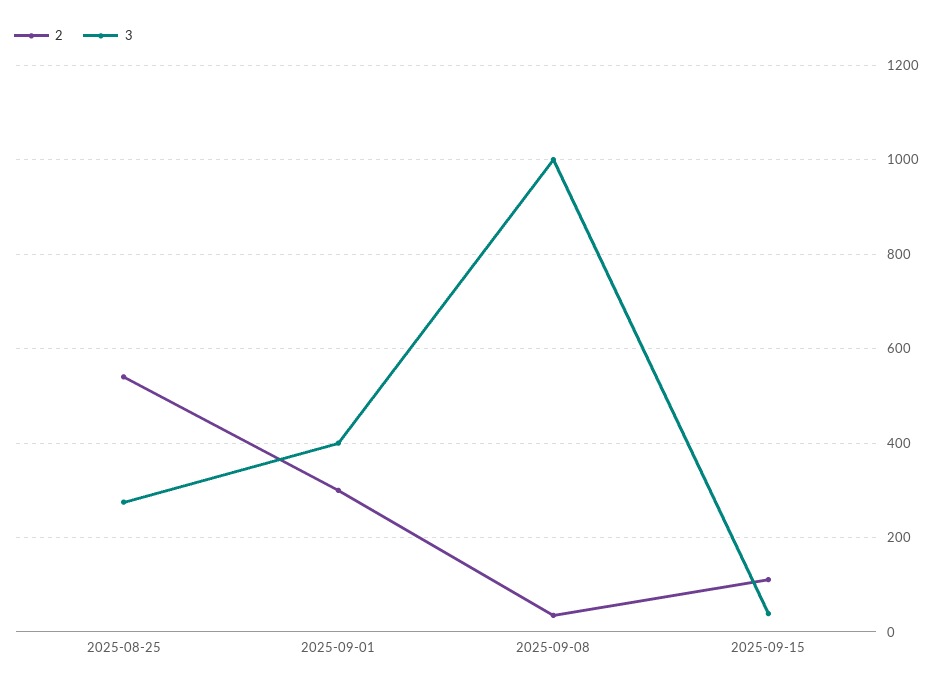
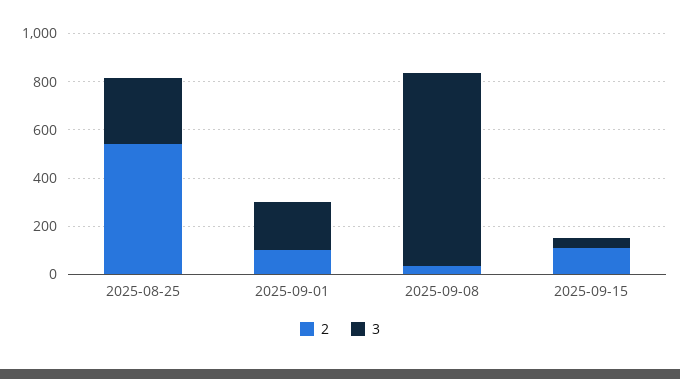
2, 2025-09-01: 300 -> 100
3, 2025-09-01: 400 -> 200
3, 2025-09-08: 1000 -> 800

